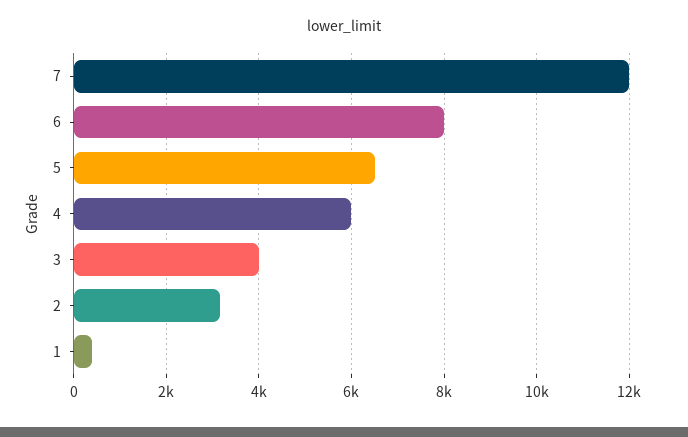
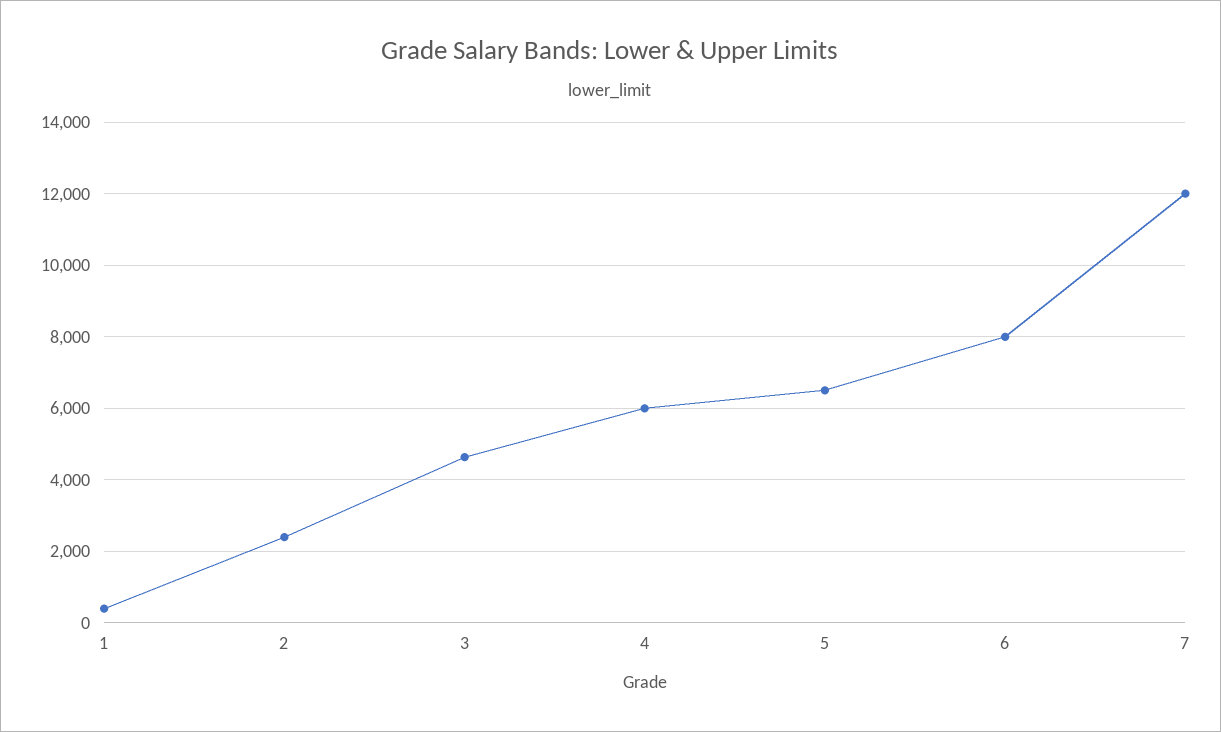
3: 4000 -> 4600
2: 3200 -> 2400

